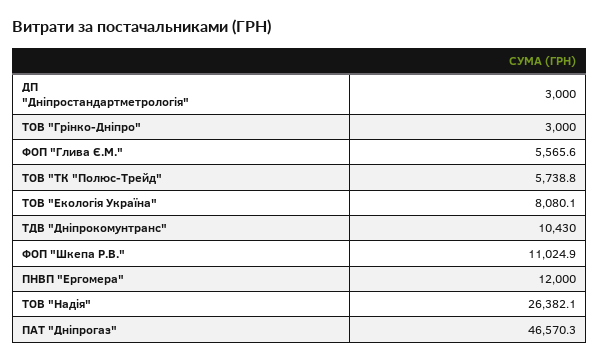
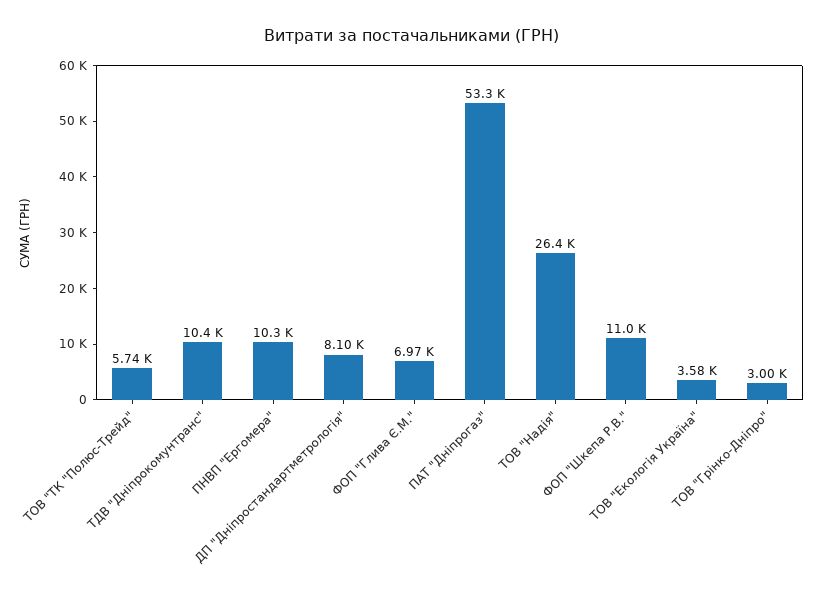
ДП "Дніпростандартметрологія": 3000 -> 8100
ФОП "Глива Є.М.": 5565.6 -> 6970
ТОВ "Екологія Україна": 8080.1 -> 3580
ПНВП "Ергомера": 12000 -> 10300
ПАТ "Дніпрогаз": 46570.3 -> 53300

